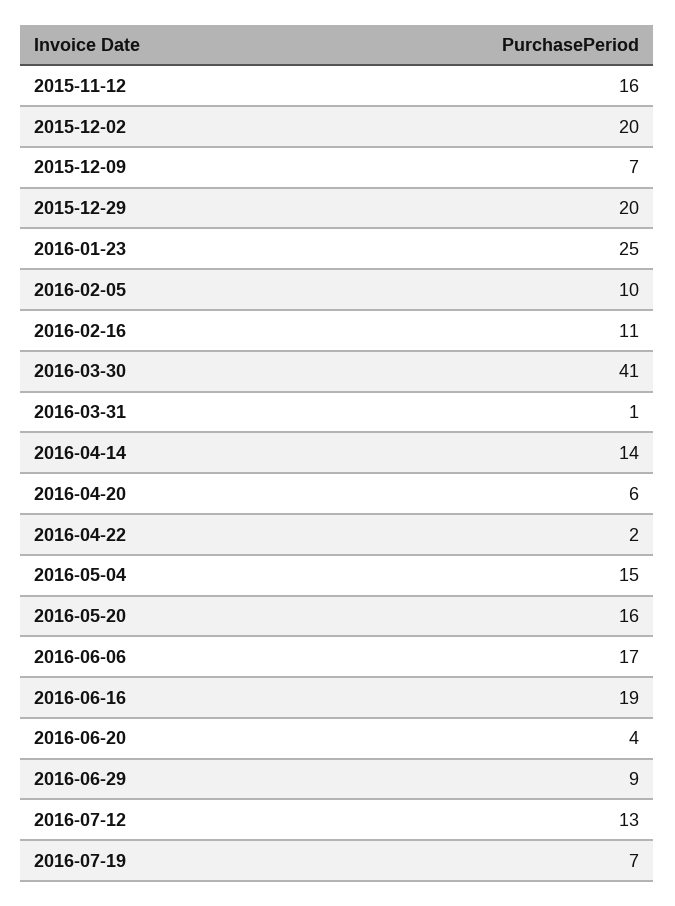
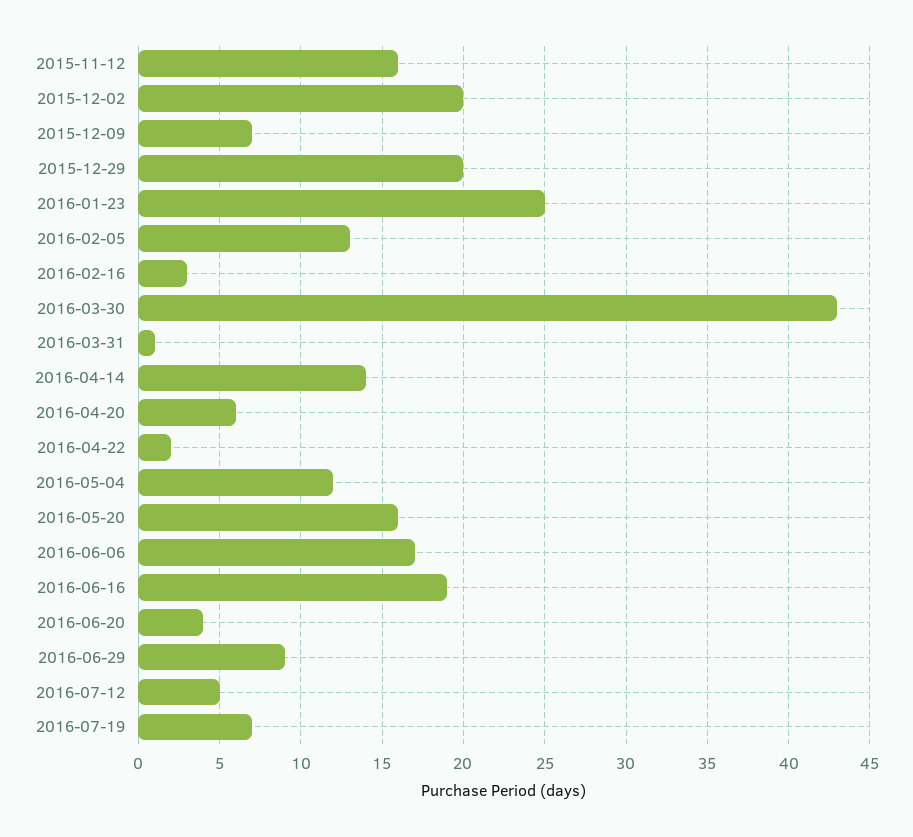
2016-02-05: 10 -> 13
2016-02-16: 11 -> 3
2016-03-30: 41 -> 43
2016-05-04: 15 -> 12
2016-07-12: 13 -> 5

